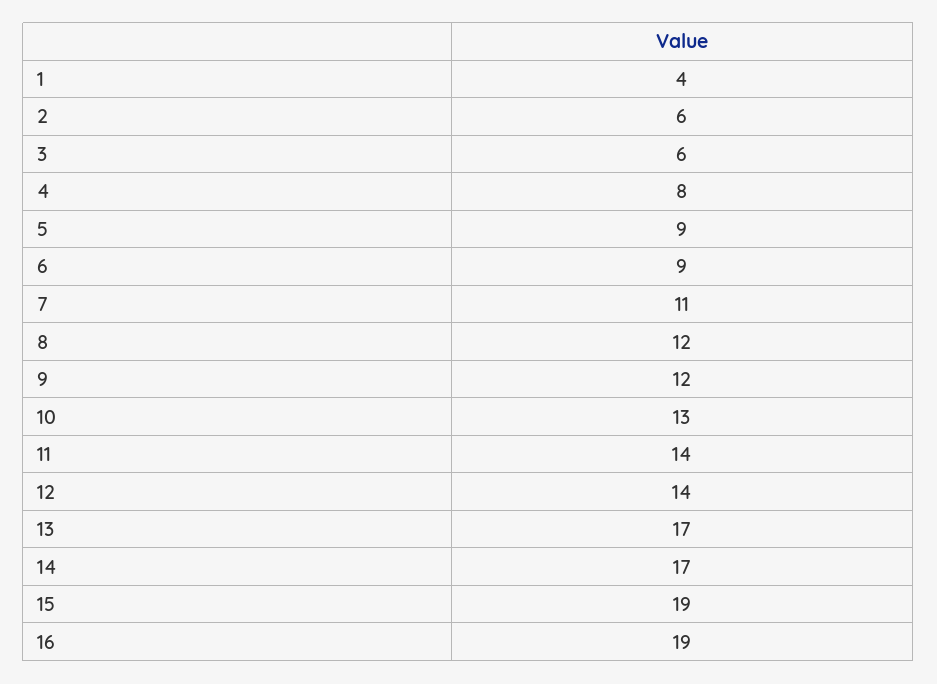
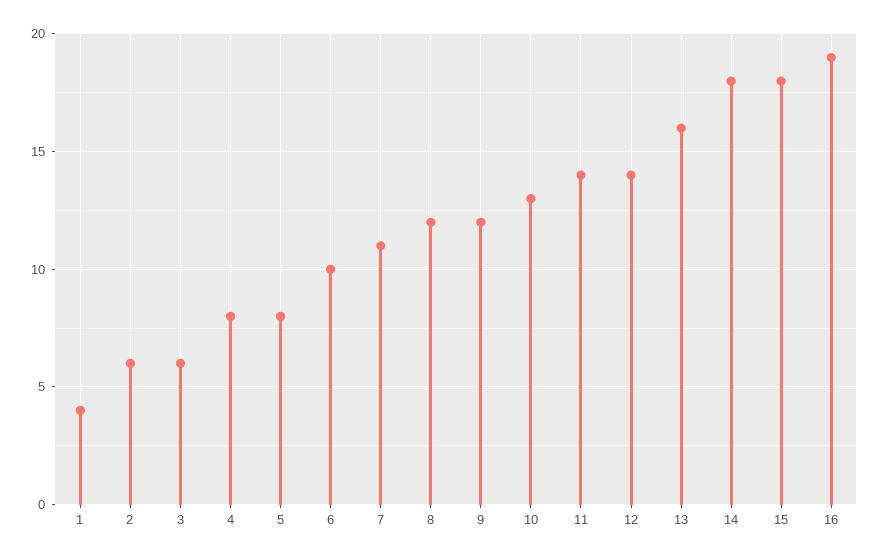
5: 9 -> 8
6: 9 -> 10
13: 17 -> 16
14: 17 -> 18
15: 19 -> 18

